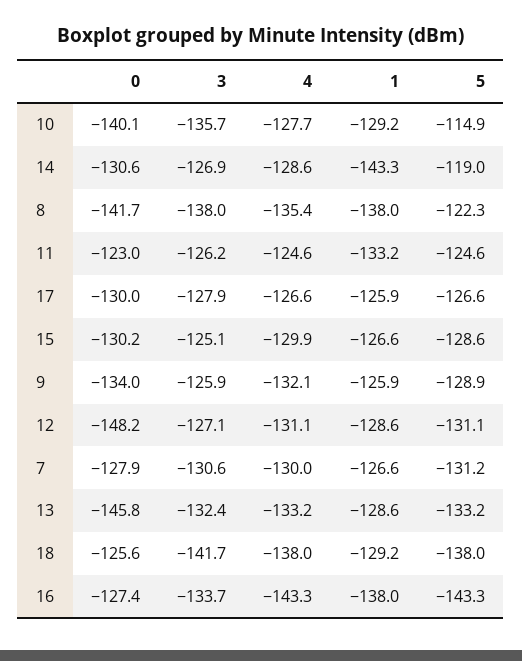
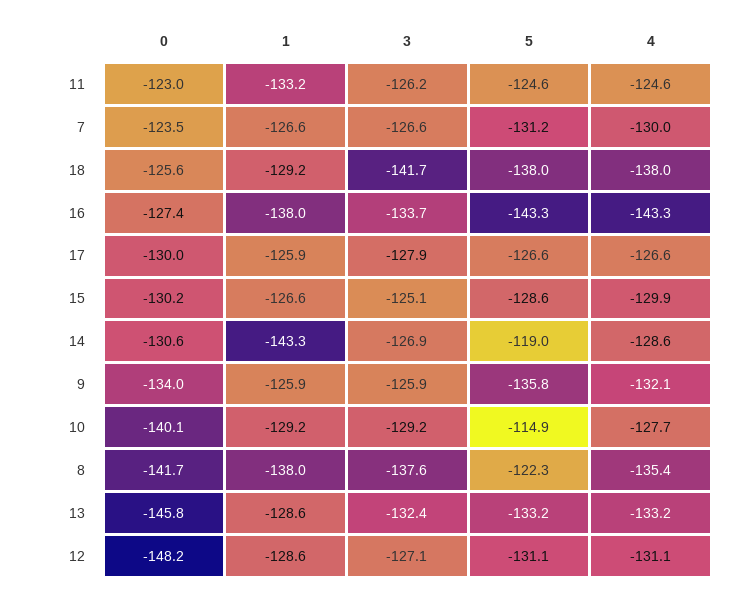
3, 10: -135.7 -> -129.2
3, 8: -138 -> -137.6
5, 9: -128.9 -> -135.8
0, 7: -127.9 -> -123.5
3, 7: -130.6 -> -126.6

